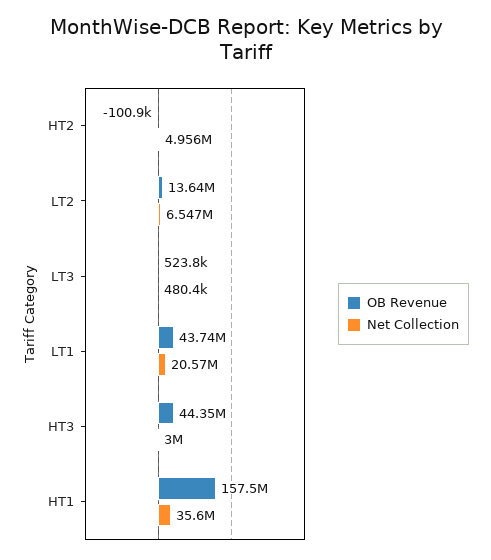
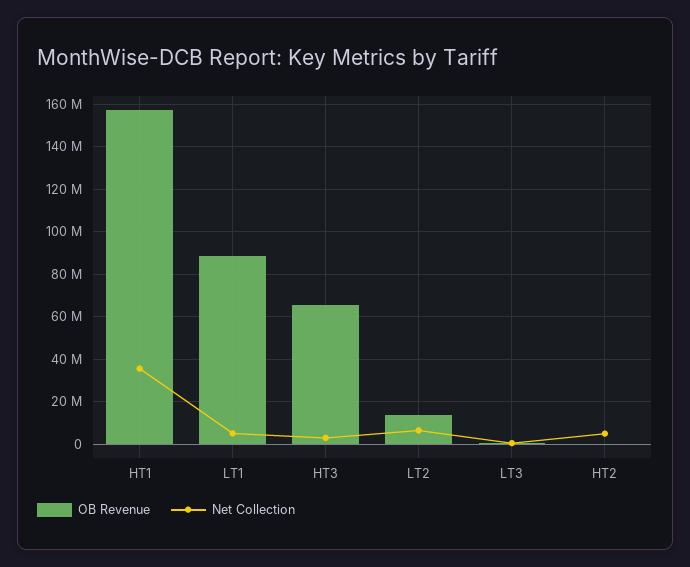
OB Revenue, LT1: 43740000 -> 90000000
Net Collection, LT1: 20570000 -> 5000000
OB Revenue, HT3: 44350000 -> 65000000

